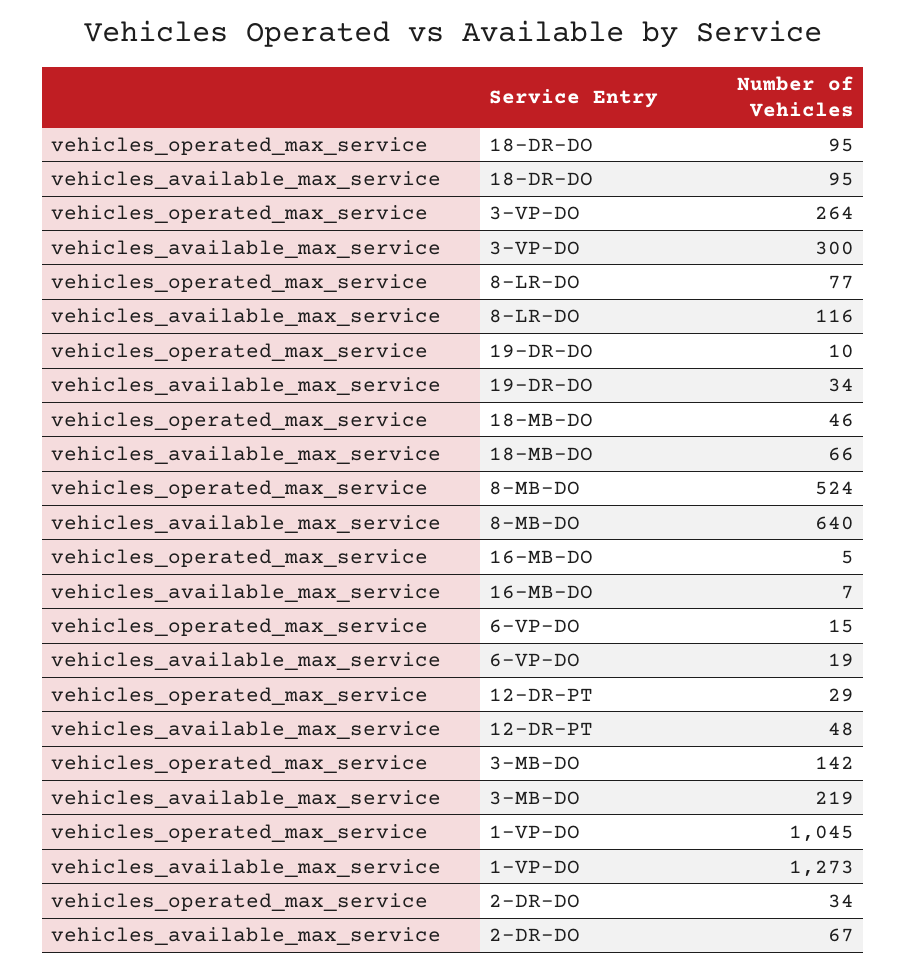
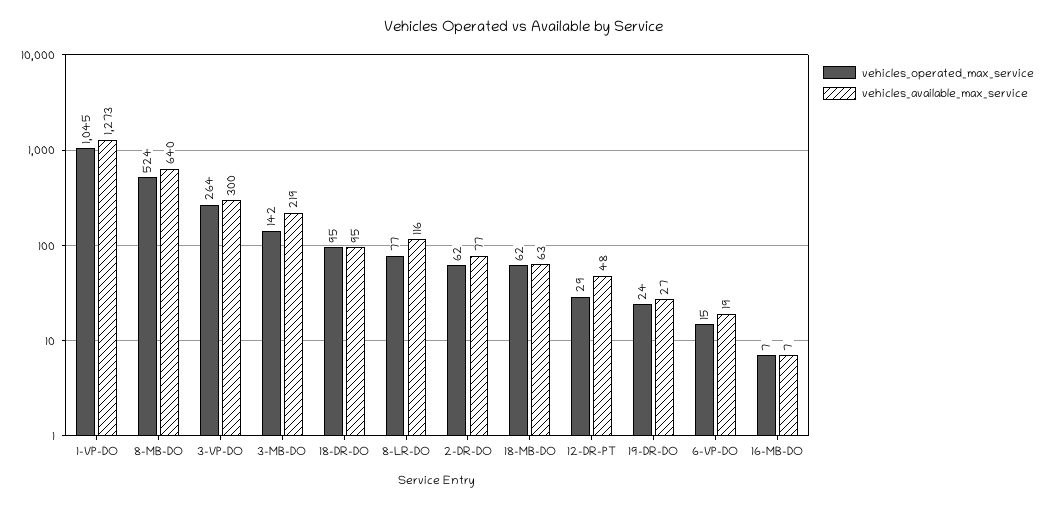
vehicles_operated_max_service, 19-DR-DO: 10 -> 24
vehicles_available_max_service, 19-DR-DO: 34 -> 27
vehicles_operated_max_service, 18-MB-DO: 46 -> 62
vehicles_available_max_service, 18-MB-DO: 66 -> 63
vehicles_operated_max_service, 16-MB-DO: 5 -> 7
vehicles_operated_max_service, 2-DR-DO: 34 -> 62
vehicles_available_max_service, 2-DR-DO: 67 -> 77

